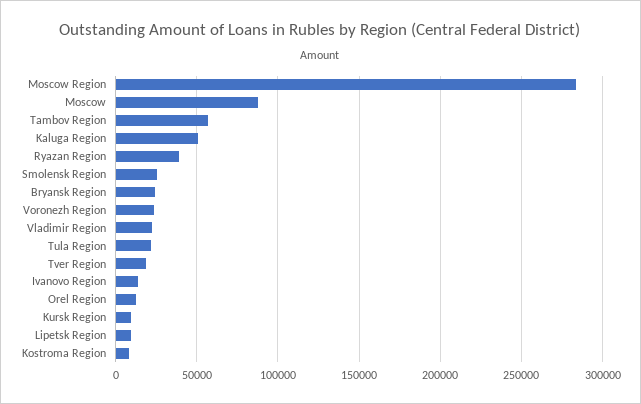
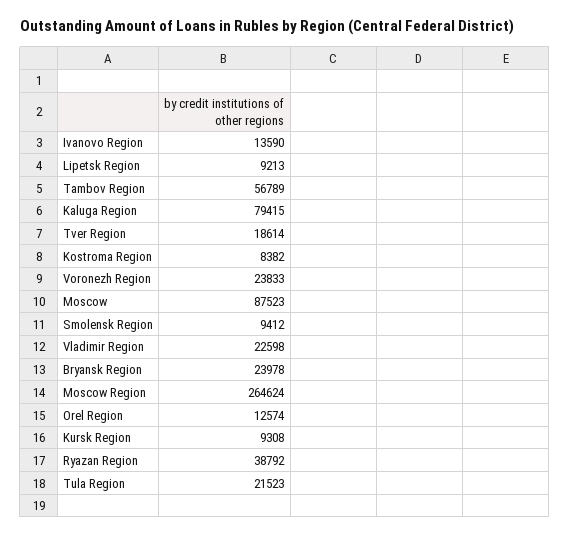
Moscow Region: 285000 -> 264624
Kaluga Region: 50000 -> 79415
Smolensk Region: 25000 -> 9412

